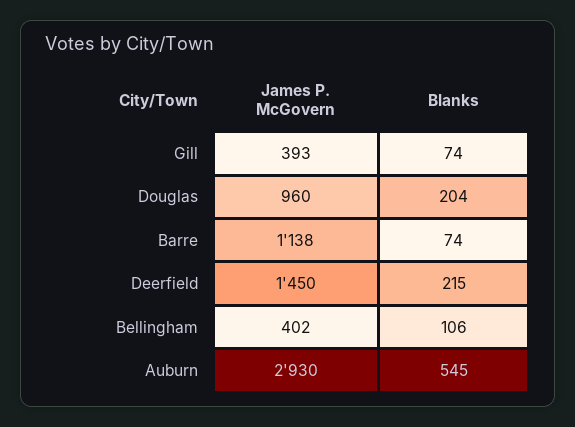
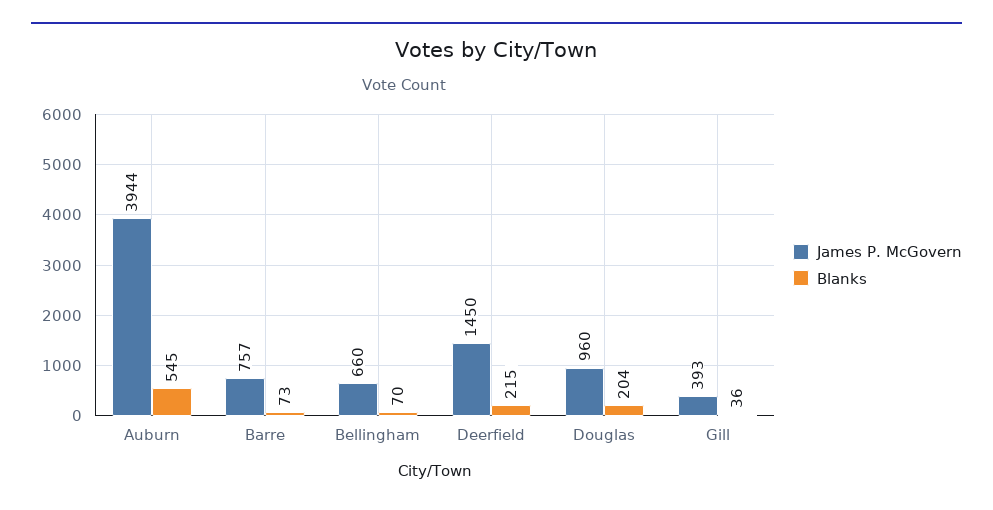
Blanks, Gill: 74 -> 36
James P. McGovern, Barre: 1138 -> 757
Blanks, Barre: 74 -> 73
James P. McGovern, Bellingham: 402 -> 660
Blanks, Bellingham: 106 -> 70
James P. McGovern, Auburn: 2930 -> 3944

